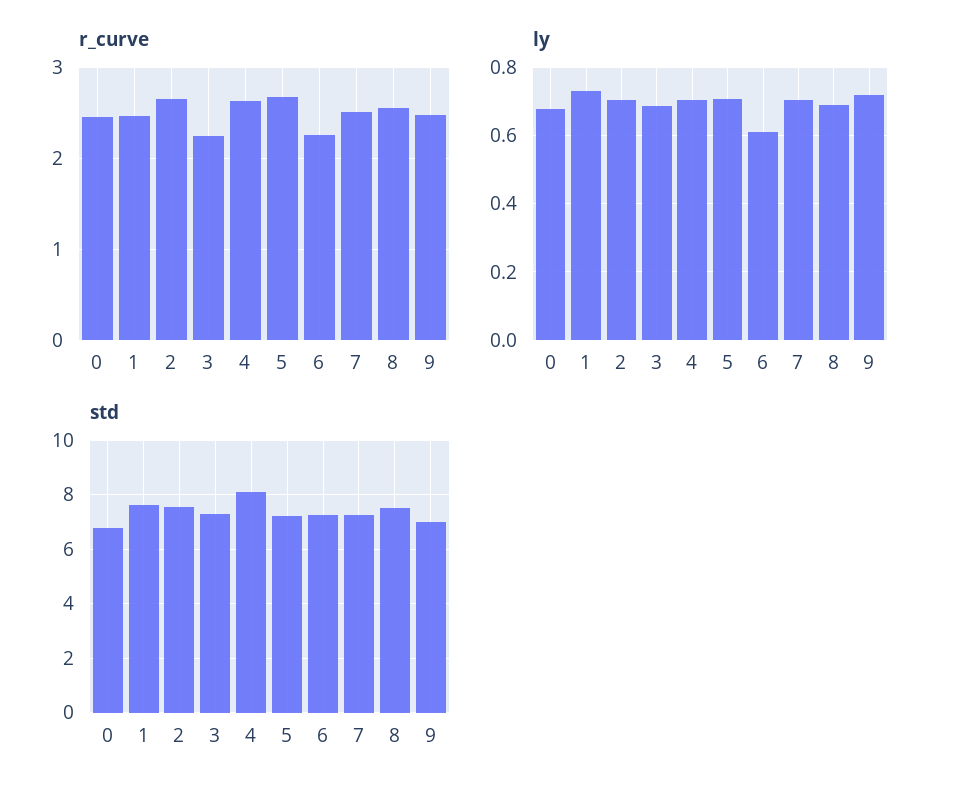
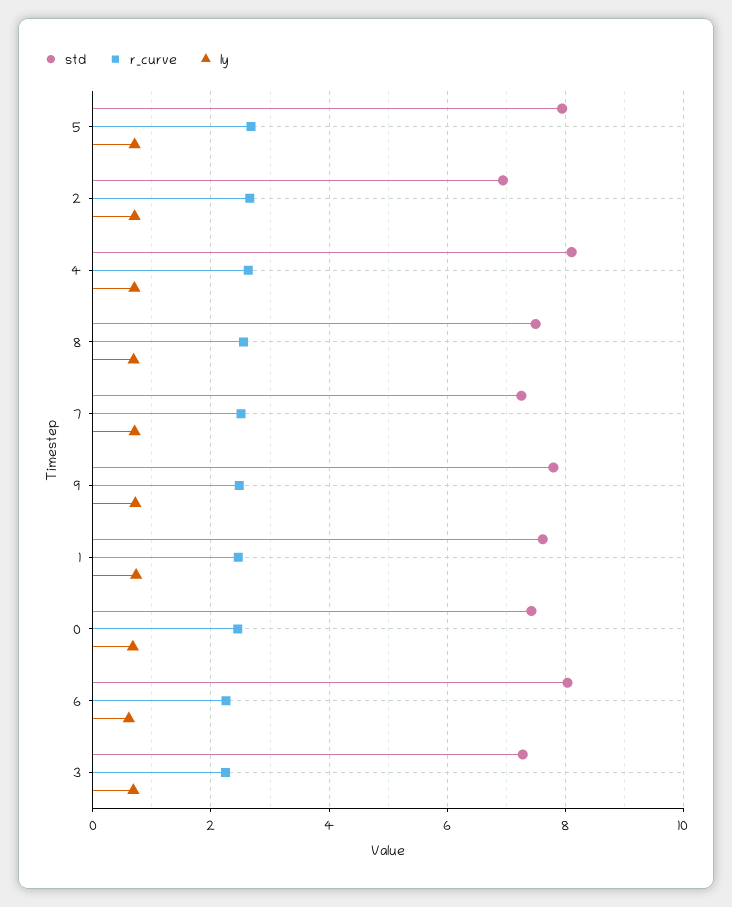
std, 0: 6.75 -> 7.4
std, 2: 7.5 -> 7
std, 5: 7.25 -> 8
std, 6: 7.25 -> 8
std, 9: 7 -> 7.8

